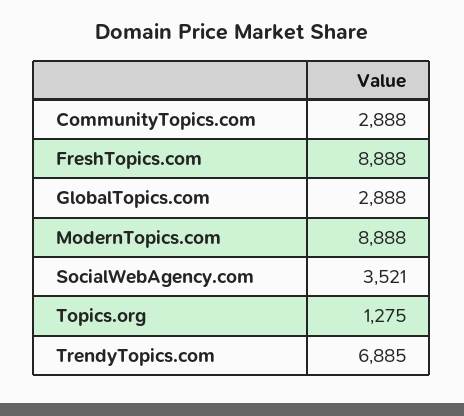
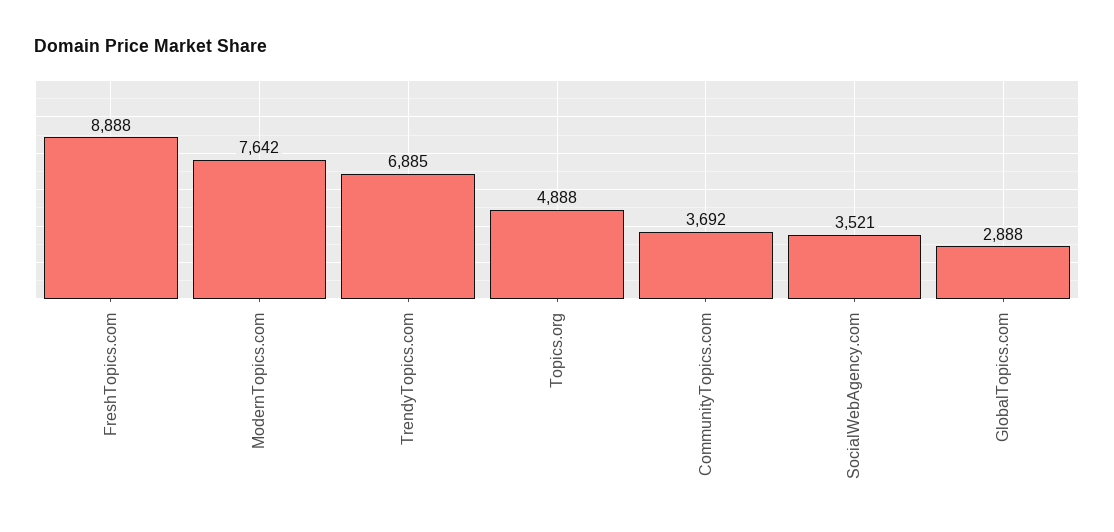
CommunityTopics.com: 2888 -> 3692
ModernTopics.com: 8888 -> 7642
Topics.org: 1275 -> 4888

